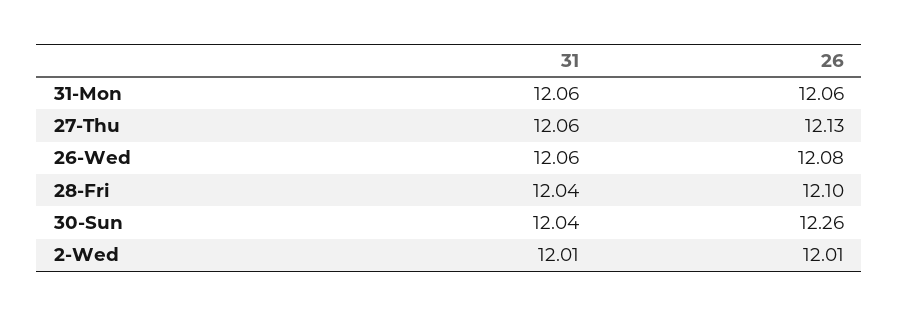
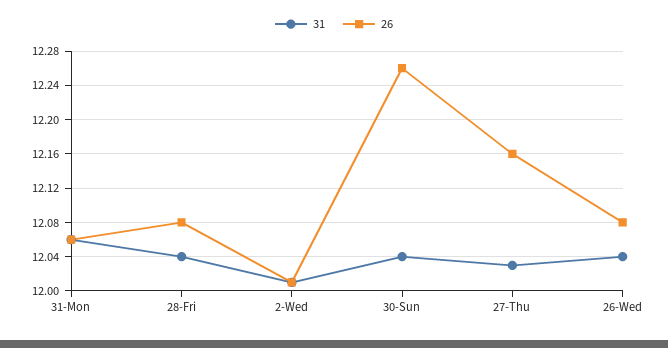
31, 27-Thu: 12.06 -> 12.03
26, 27-Thu: 12.13 -> 12.16
31, 26-Wed: 12.06 -> 12.04
26, 28-Fri: 12.1 -> 12.08

